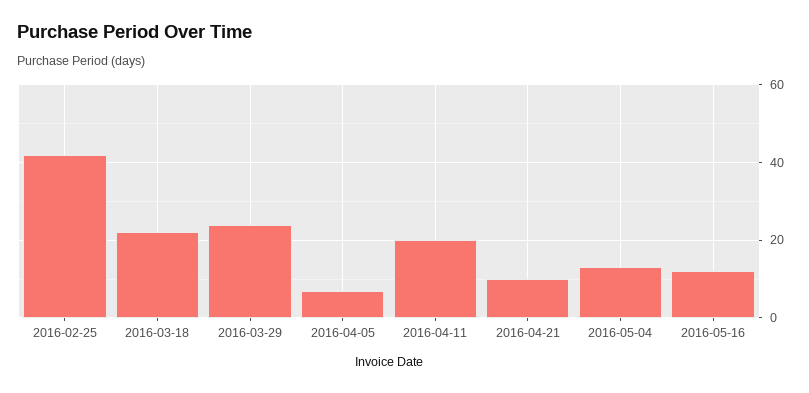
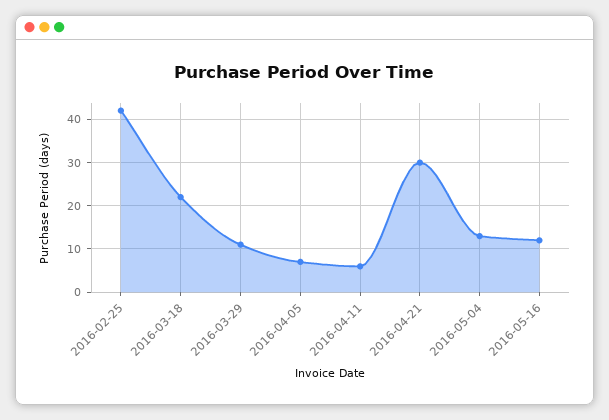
2016-03-29: 25 -> 10
2016-04-11: 20 -> 5
2016-04-21: 10 -> 30

